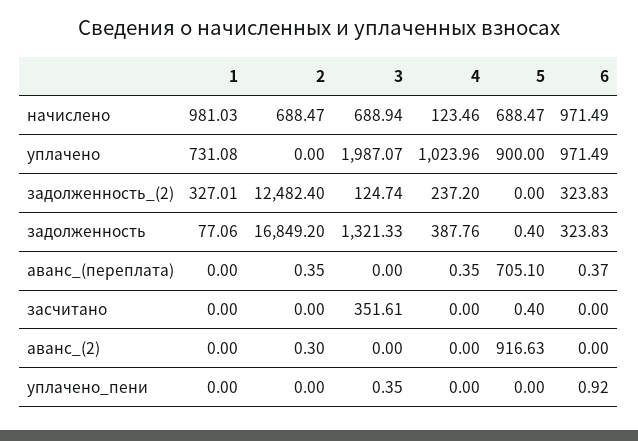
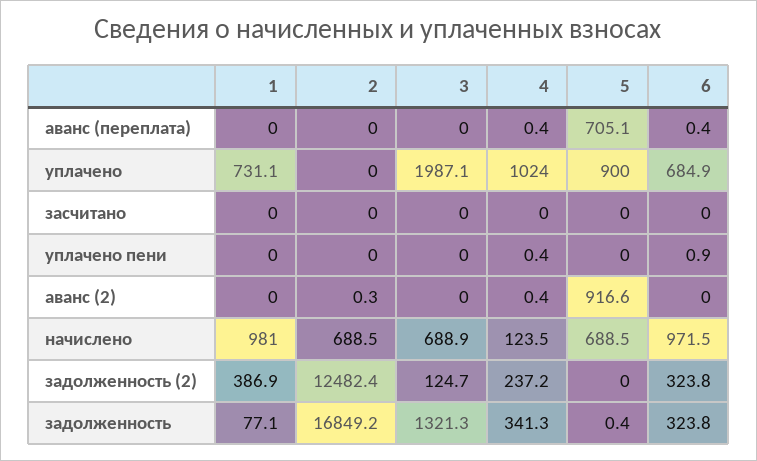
6, уплачено: 971.49 -> 684.9
1, задолженность_(2): 327.01 -> 386.9
4, задолженность: 387.76 -> 341.3
2, аванс_(переплата): 0.35 -> 0
3, засчитано: 351.61 -> 0
5, засчитано: 0.4 -> 0
4, аванс_(2): 0 -> 0.4
3, уплачено_пени: 0.35 -> 0
4, уплачено_пени: 0 -> 0.4

